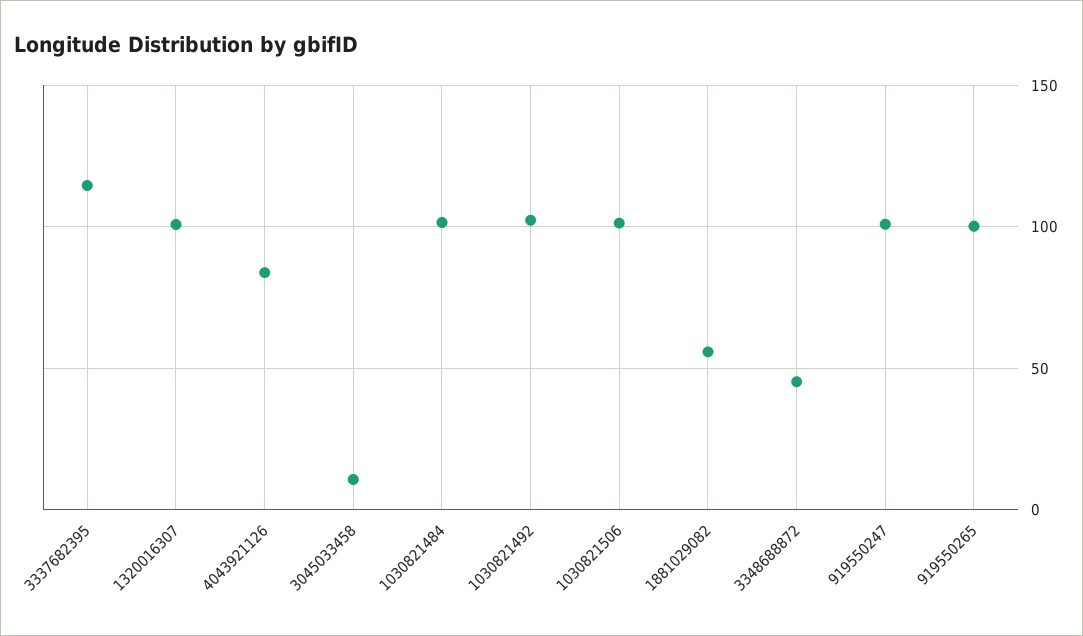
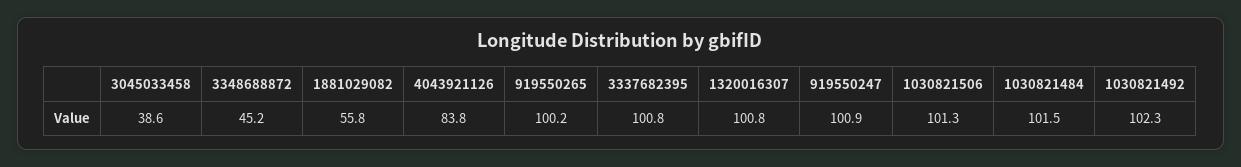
3337682395: 115 -> 100.8
3045033458: 10 -> 38.6

